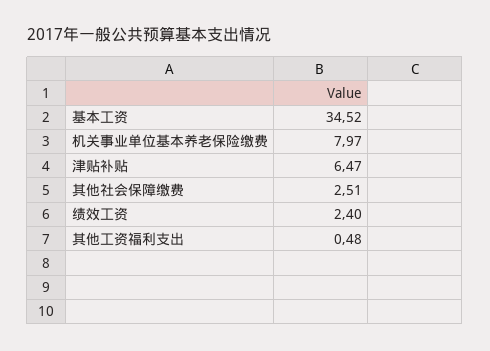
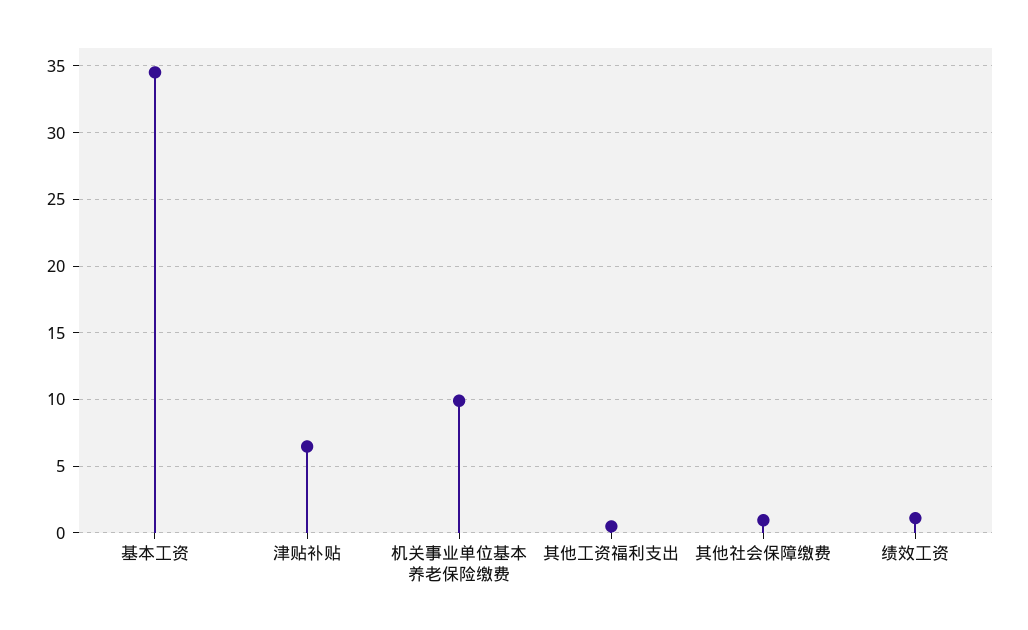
机关事业单位基本养老保险缴费: 7.97 -> 10
其他社会保障缴费: 2.51 -> 1
绩效工资: 2.4 -> 1

